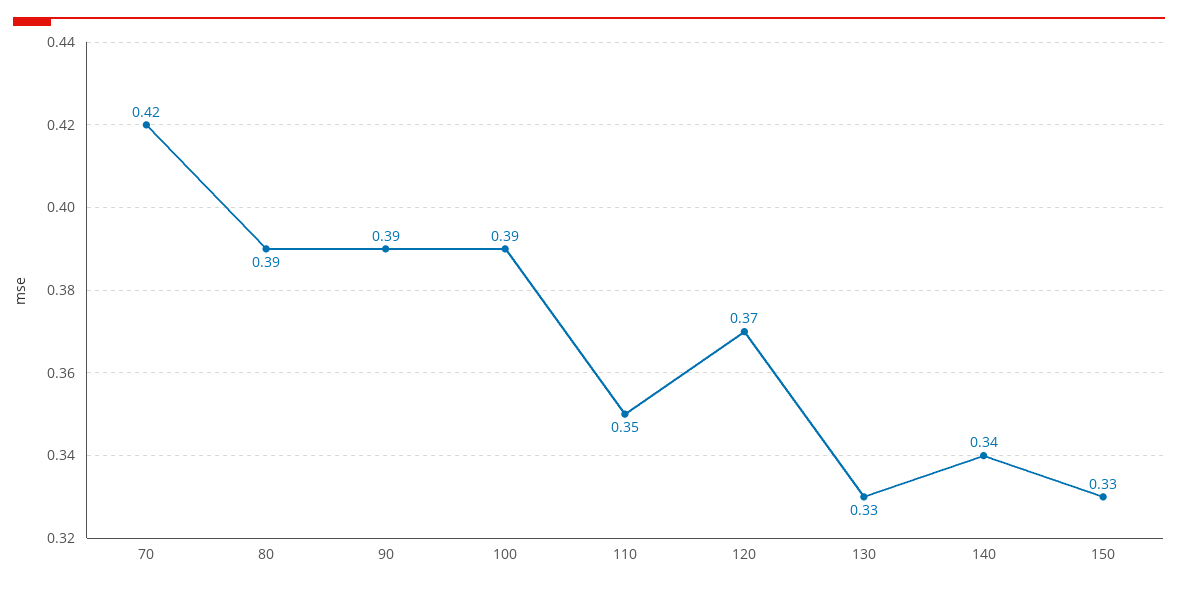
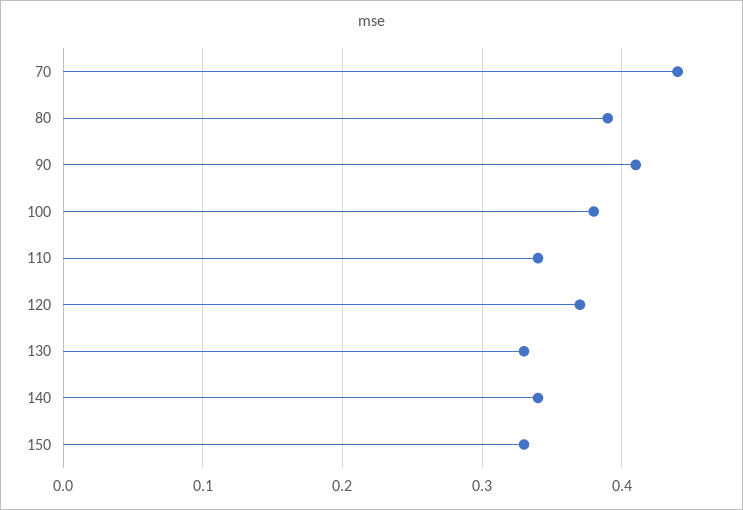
70: 0.42 -> 0.44
90: 0.39 -> 0.41
100: 0.39 -> 0.38
110: 0.35 -> 0.34

